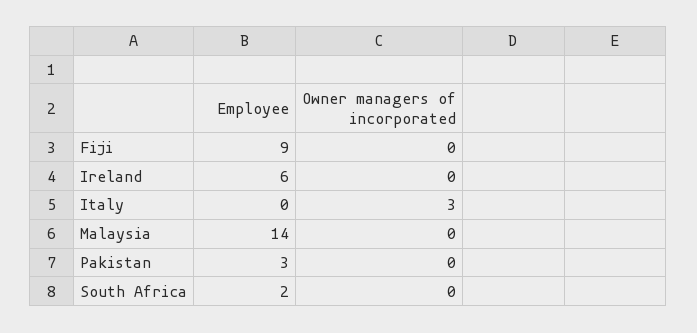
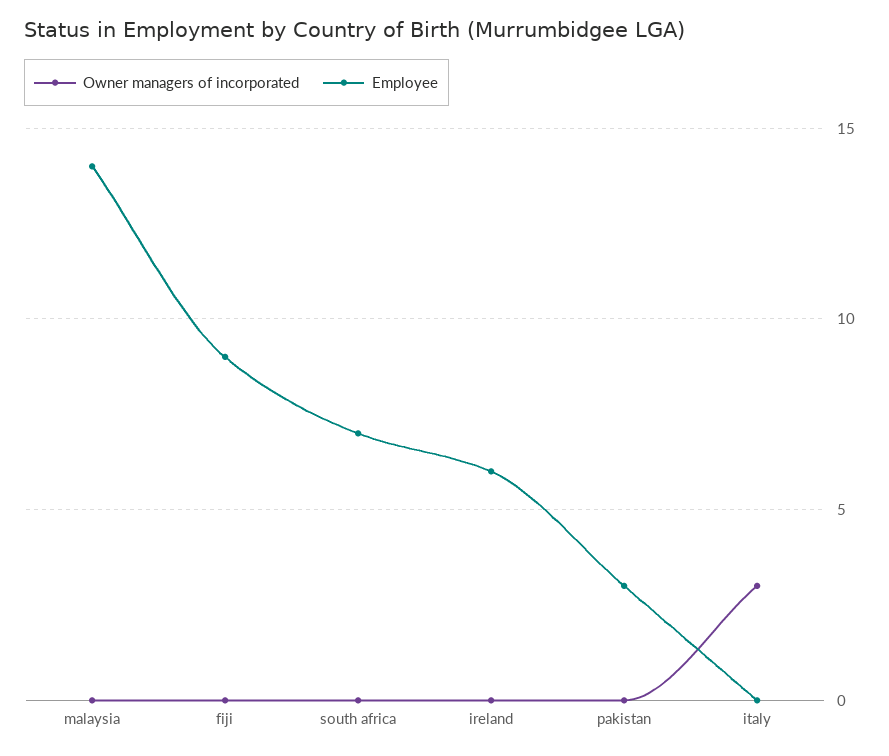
Employee, South Africa: 2 -> 7

